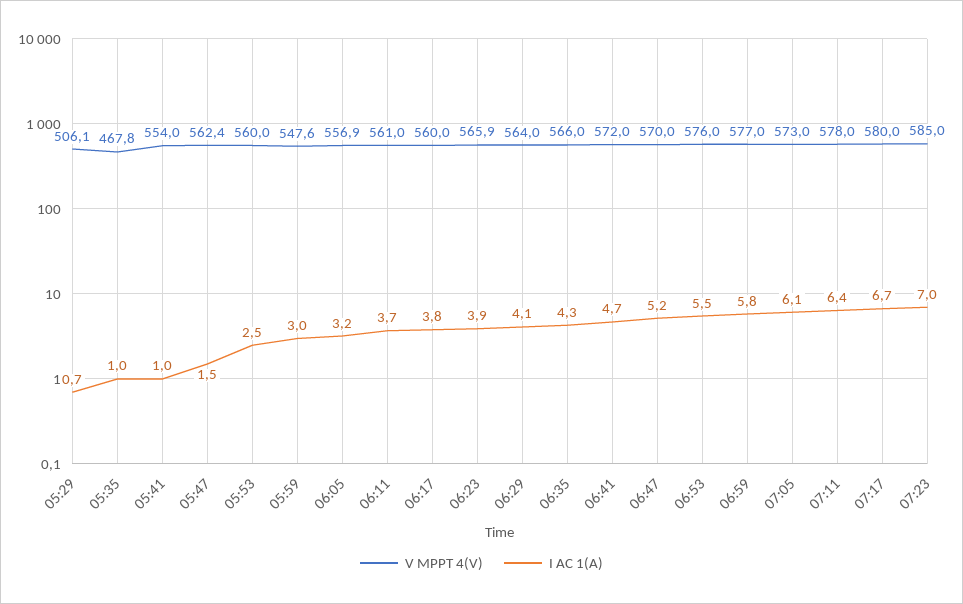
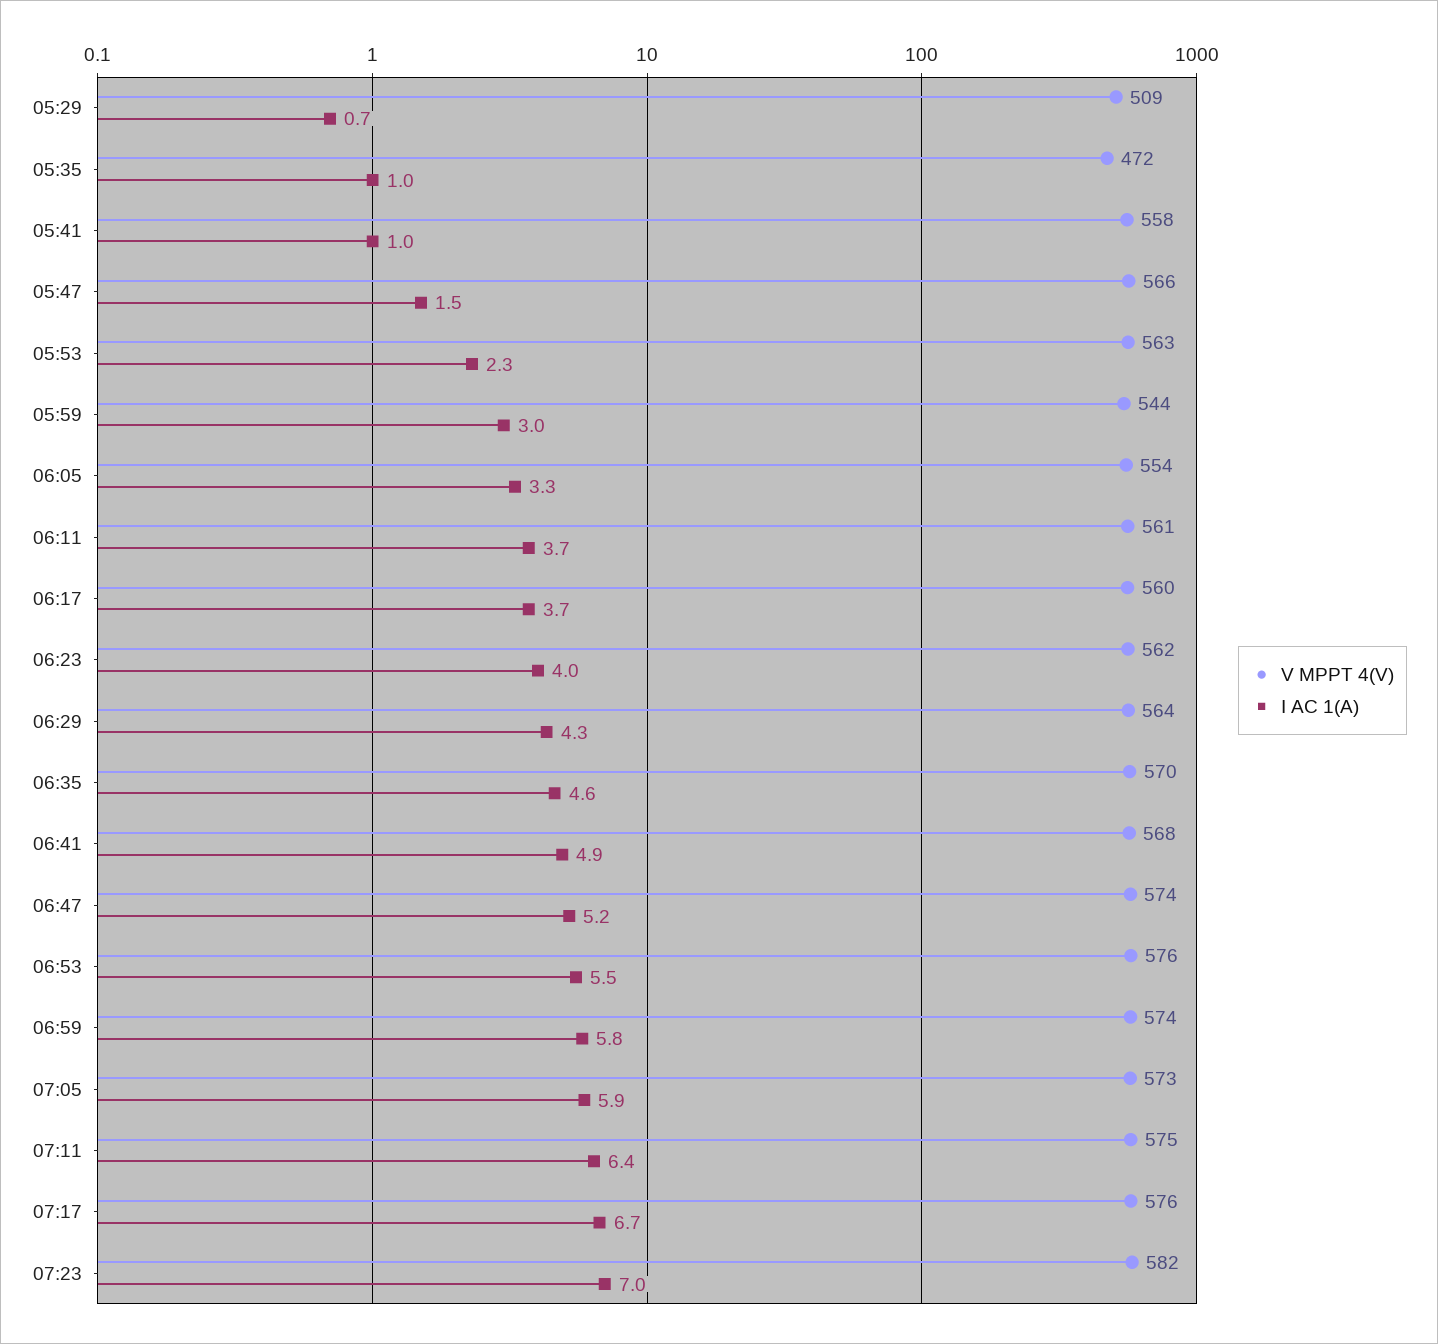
V MPPT 4(V), 05:29: 506.1 -> 509
V MPPT 4(V), 05:35: 467.8 -> 472
V MPPT 4(V), 05:41: 554 -> 558
V MPPT 4(V), 05:47: 562.4 -> 566
V MPPT 4(V), 05:53: 560 -> 563
I AC 1(A), 05:53: 2.5 -> 2.3
V MPPT 4(V), 05:59: 547.6 -> 544
V MPPT 4(V), 06:05: 556.9 -> 554
I AC 1(A), 06:05: 3.2 -> 3.3
I AC 1(A), 06:17: 3.8 -> 3.7
V MPPT 4(V), 06:23: 565.9 -> 562
I AC 1(A), 06:23: 3.9 -> 4
I AC 1(A), 06:29: 4.1 -> 4.3
V MPPT 4(V), 06:35: 566 -> 570
I AC 1(A), 06:35: 4.3 -> 4.6
V MPPT 4(V), 06:41: 572 -> 568
I AC 1(A), 06:41: 4.7 -> 4.9
V MPPT 4(V), 06:47: 570 -> 574
V MPPT 4(V), 06:59: 577 -> 574
I AC 1(A), 07:05: 6.1 -> 5.9
V MPPT 4(V), 07:11: 578 -> 575
V MPPT 4(V), 07:17: 580 -> 576
V MPPT 4(V), 07:23: 585 -> 582

